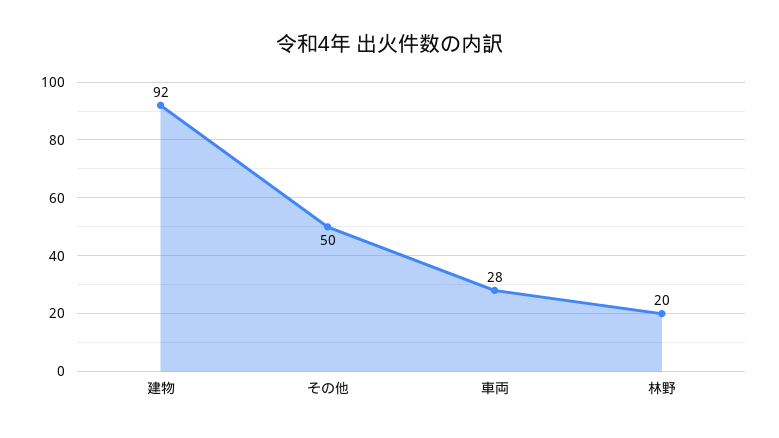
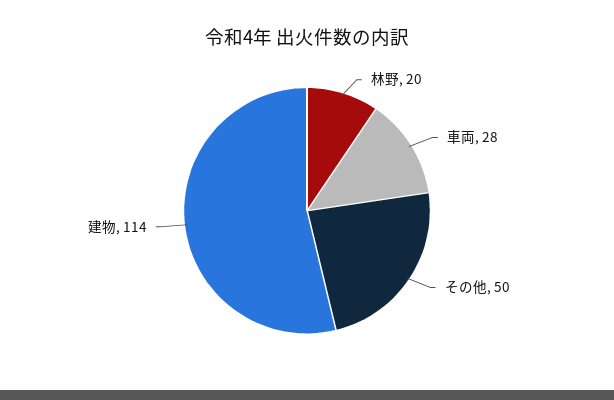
建物: 92 -> 114

